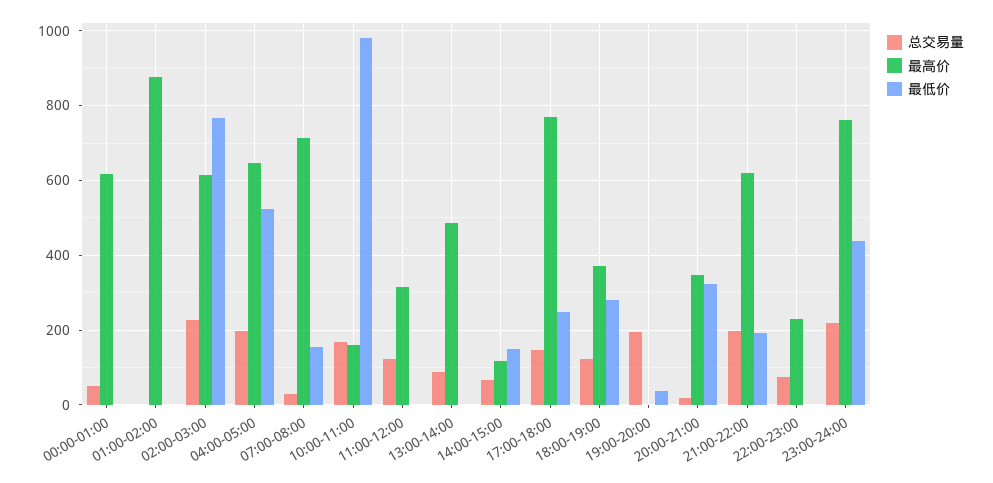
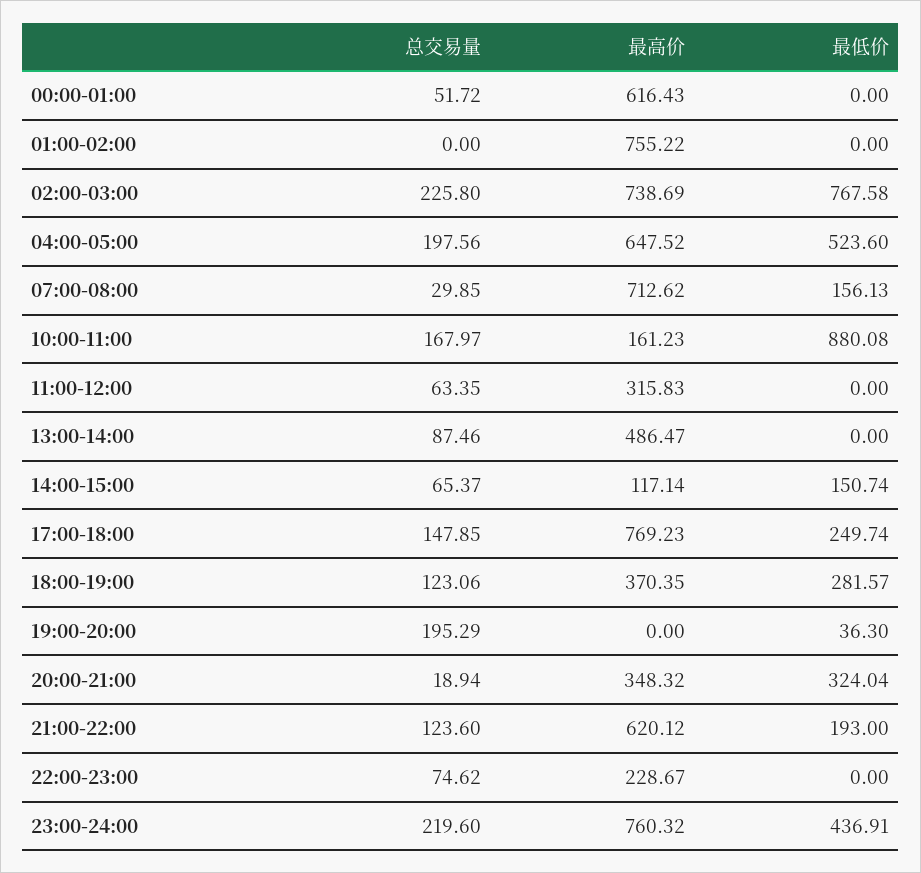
最高价, 01:00-02:00: 880 -> 755.22
最高价, 02:00-03:00: 620 -> 738.69
最低价, 10:00-11:00: 980 -> 880.08
总交易量, 11:00-12:00: 120 -> 63.35
总交易量, 21:00-22:00: 200 -> 123.6

